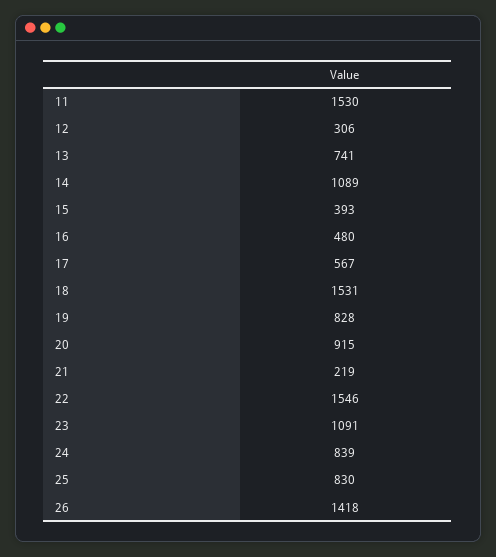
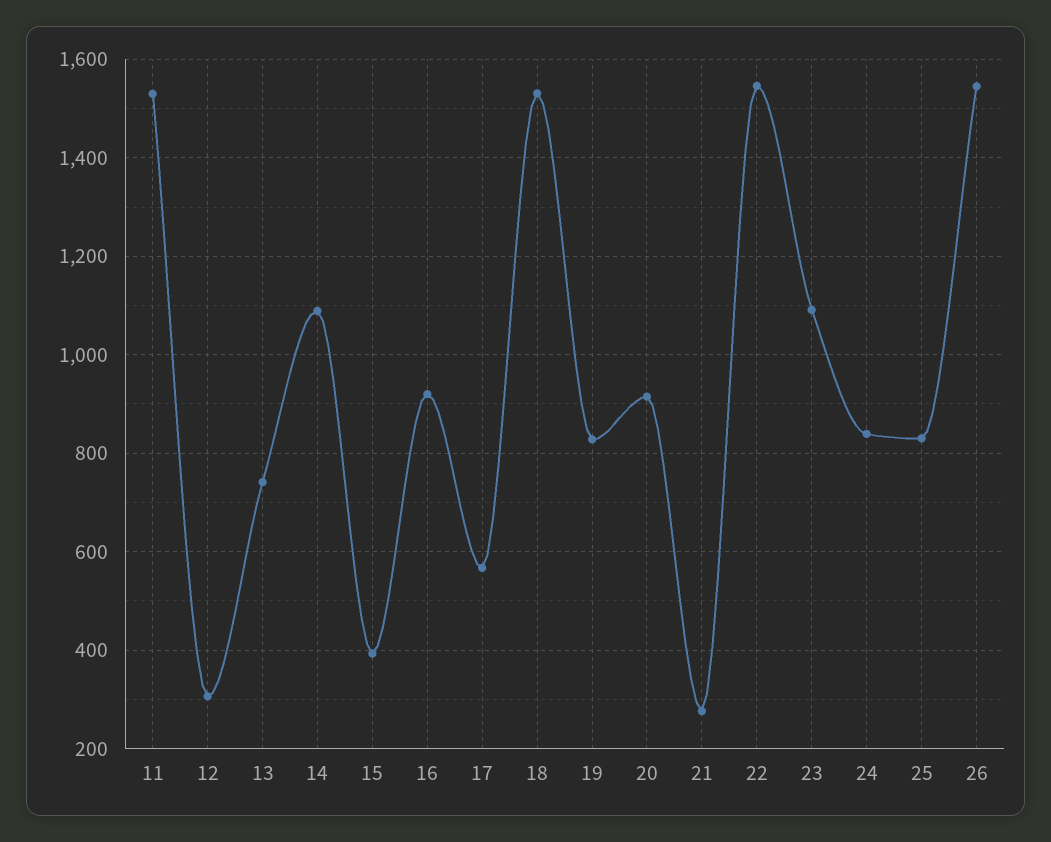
16: 480 -> 920
21: 219 -> 280
26: 1418 -> 1540

